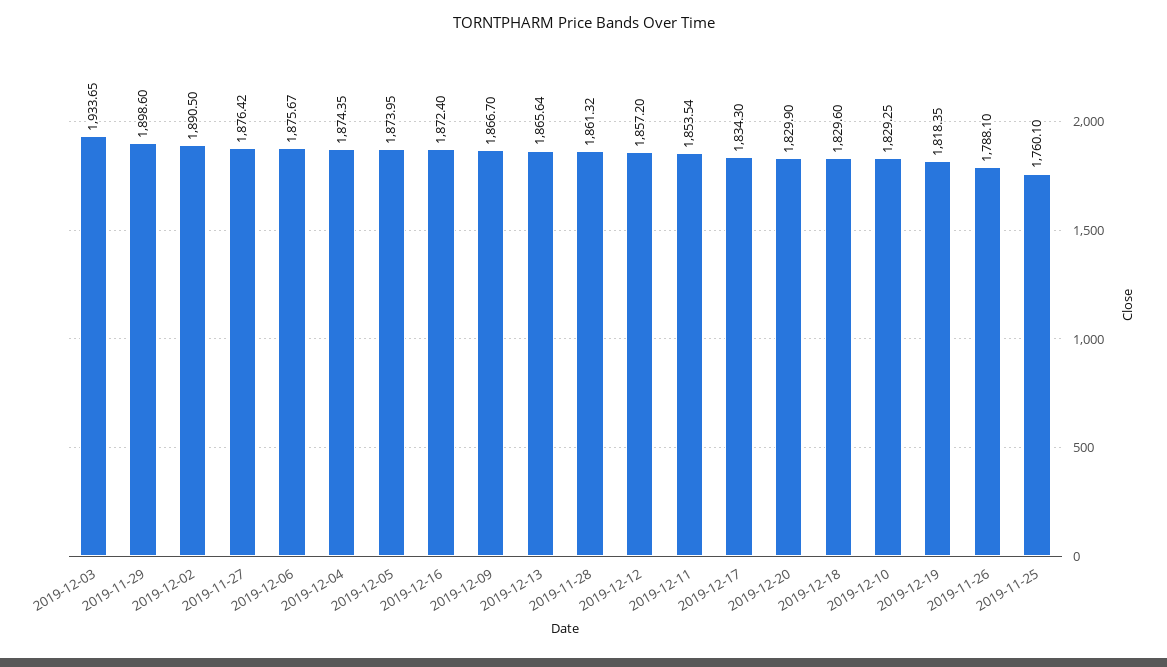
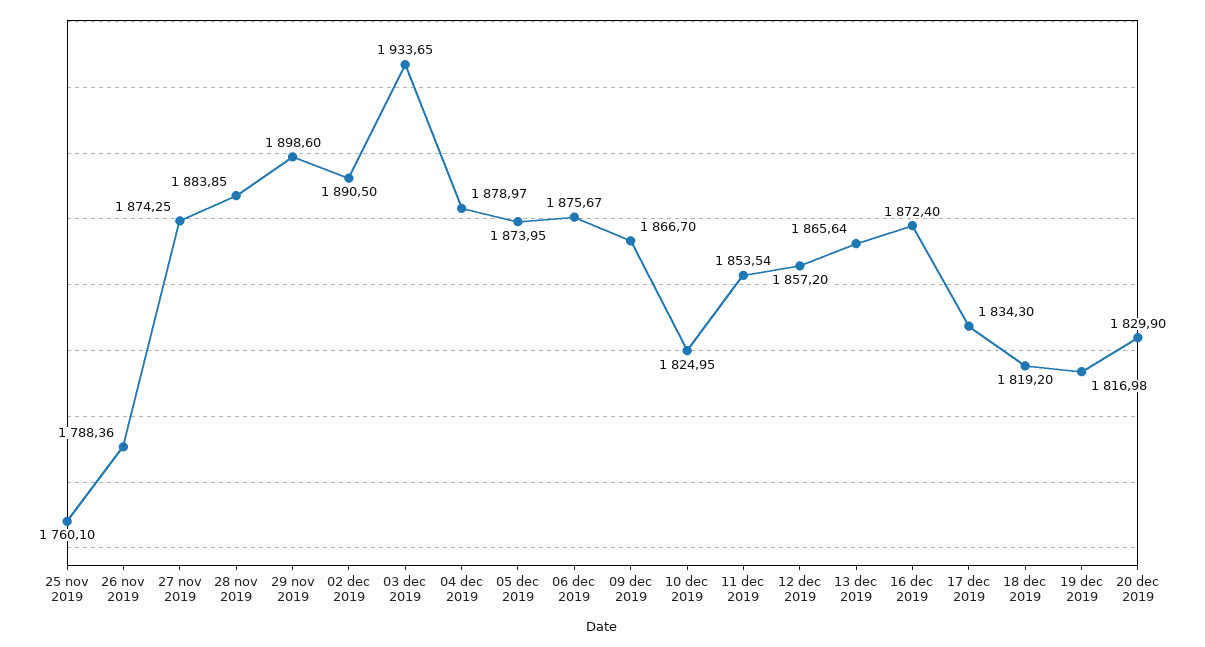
2019-11-27: 1876.42 -> 1874.25
2019-12-04: 1874.35 -> 1878.97
2019-11-28: 1861.32 -> 1883.85
2019-12-18: 1829.6 -> 1819.2
2019-12-10: 1829.25 -> 1824.95
2019-12-19: 1818.35 -> 1816.98
2019-11-26: 1788.1 -> 1788.36

